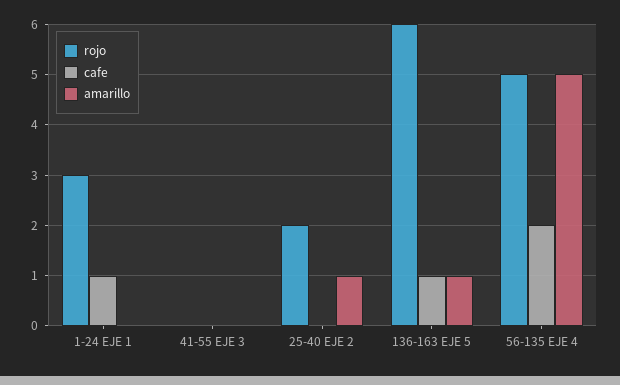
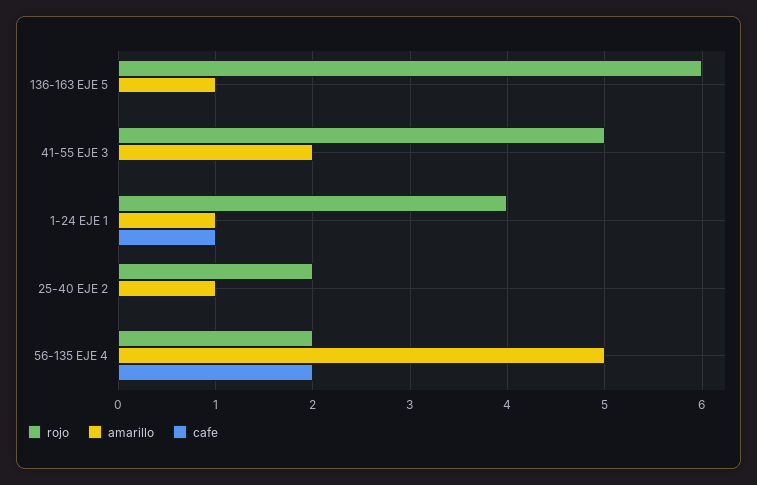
rojo, 1-24 EJE 1: 3 -> 4
amarillo, 1-24 EJE 1: 0 -> 1
rojo, 41-55 EJE 3: 0 -> 5
amarillo, 41-55 EJE 3: 0 -> 2
cafe, 136-163 EJE 5: 1 -> 0
rojo, 56-135 EJE 4: 5 -> 2

